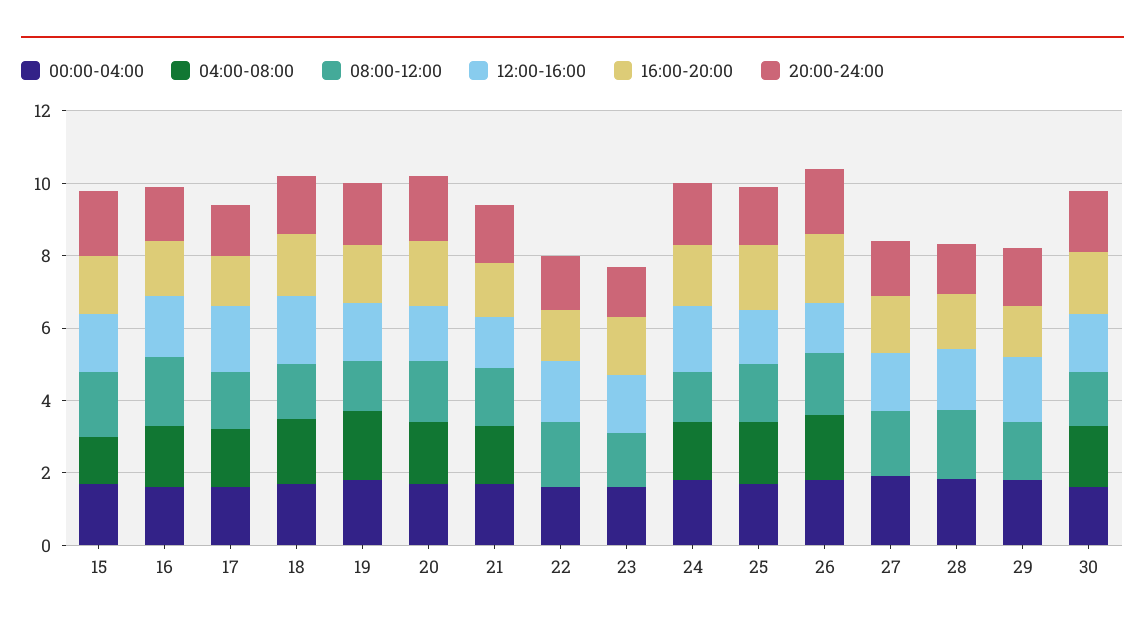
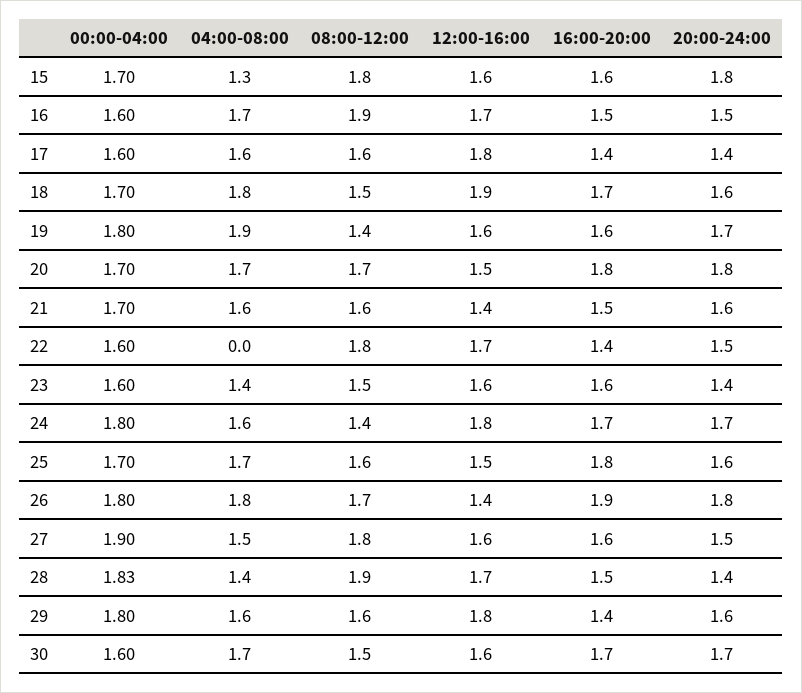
04:00-08:00, 23: 0 -> 1.4
04:00-08:00, 27: 0 -> 1.5
04:00-08:00, 28: 0 -> 1.4
04:00-08:00, 29: 0 -> 1.6

